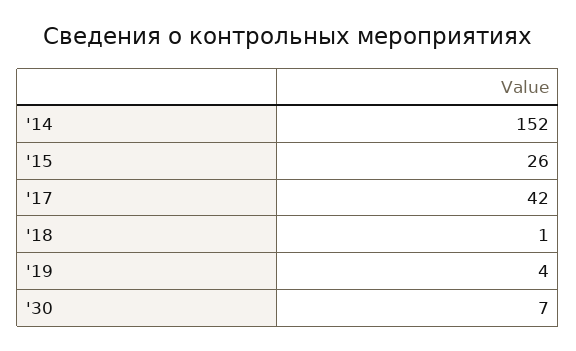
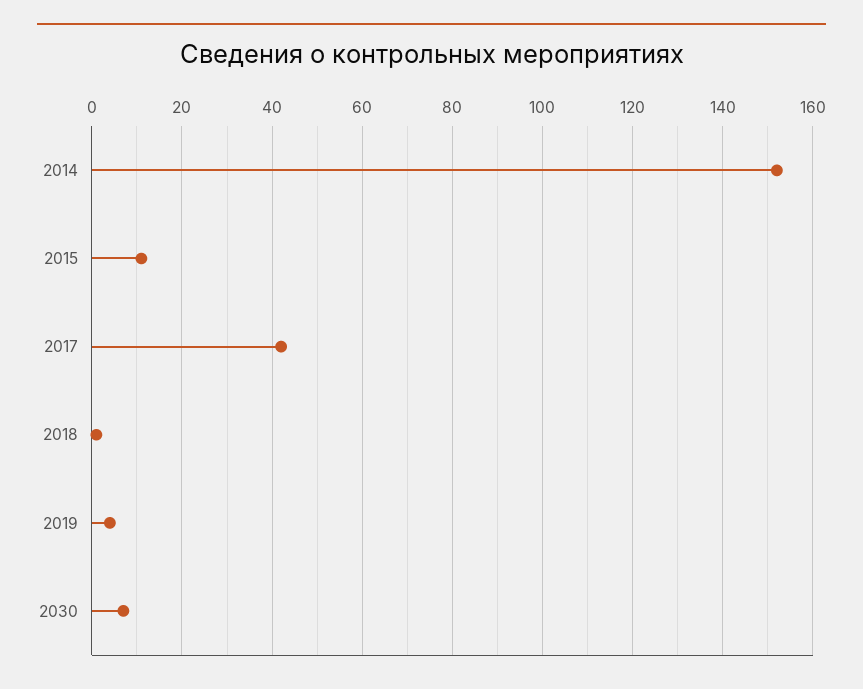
'15: 26 -> 10

